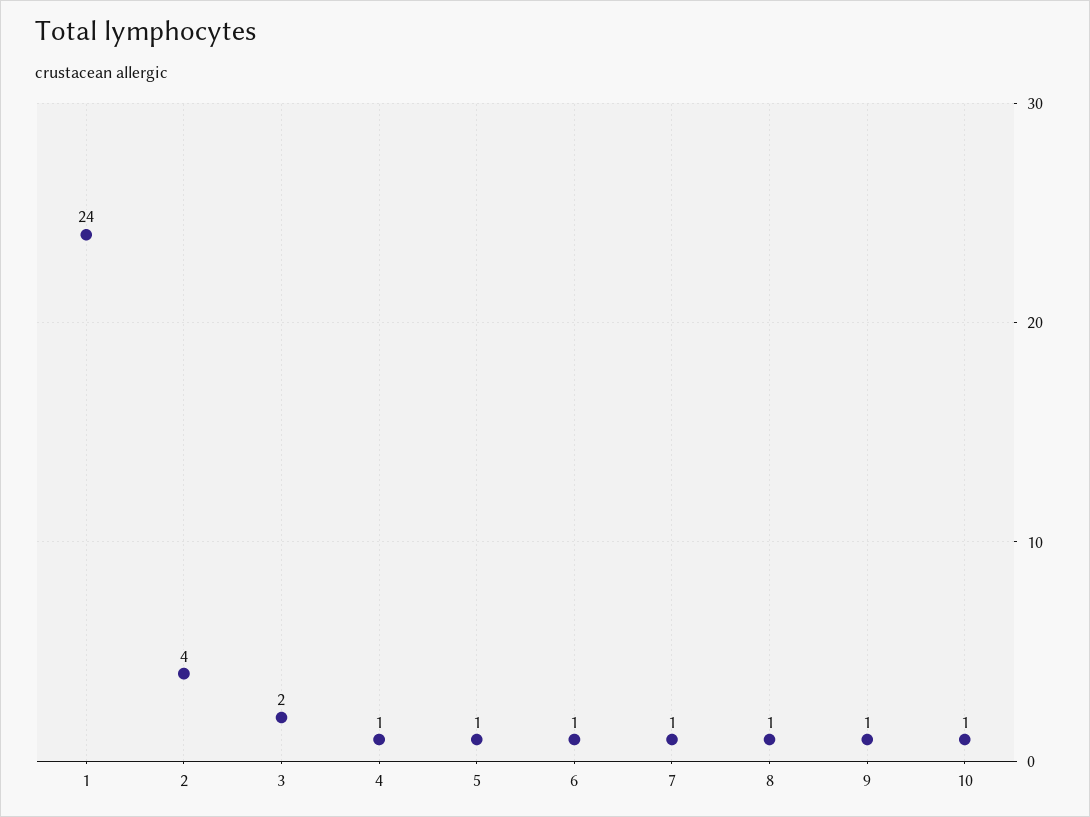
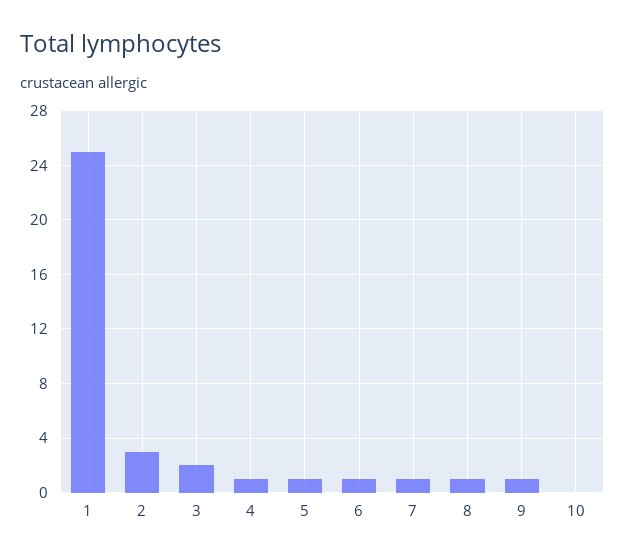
1: 24 -> 25
2: 4 -> 3
10: 1 -> 0

